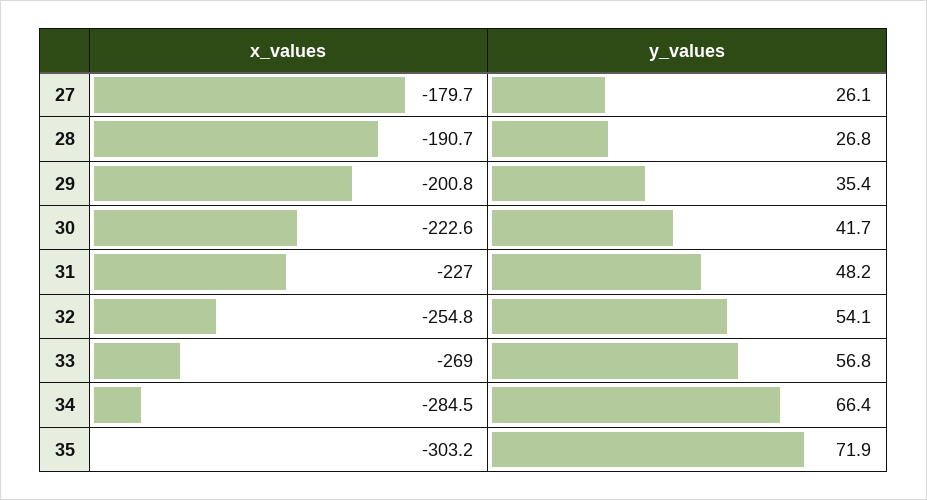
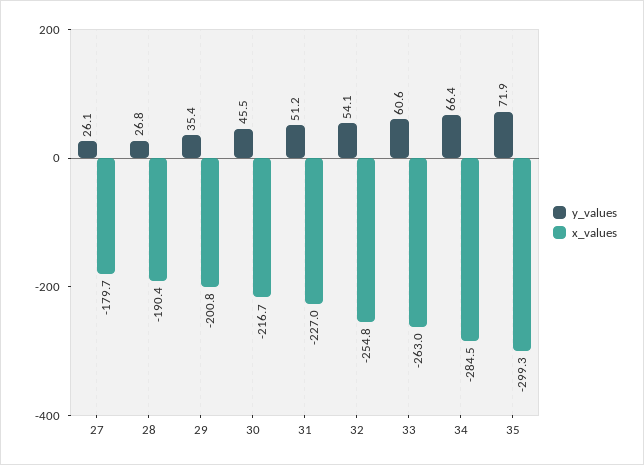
x_values, 28: -190.7 -> -190.4
x_values, 30: -222.6 -> -216.7
y_values, 30: 41.7 -> 45.5
y_values, 31: 48.2 -> 51.2
x_values, 33: -269 -> -263
y_values, 33: 56.8 -> 60.6
x_values, 35: -303.2 -> -299.3

